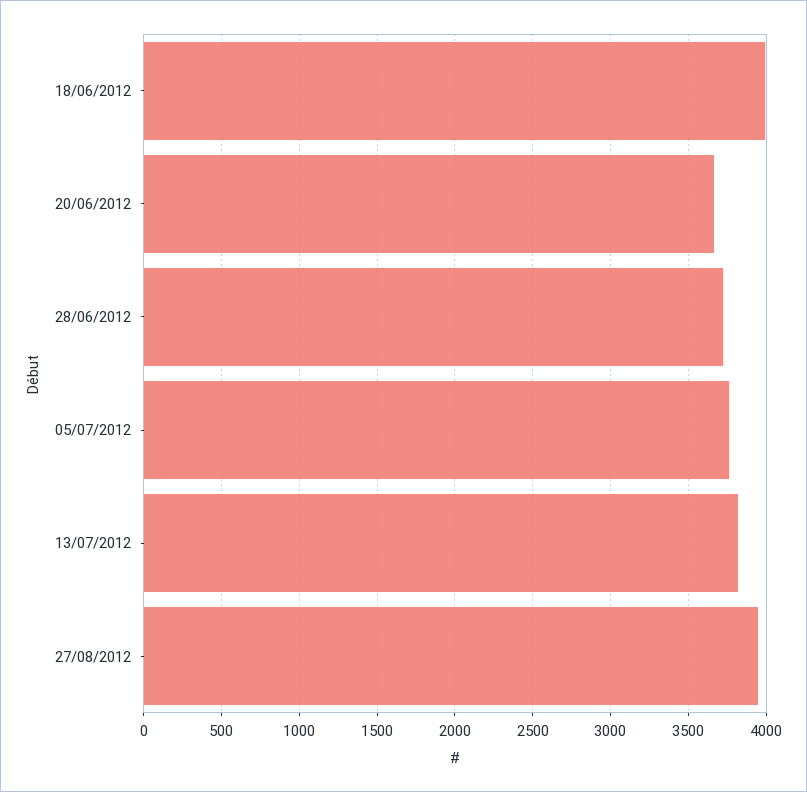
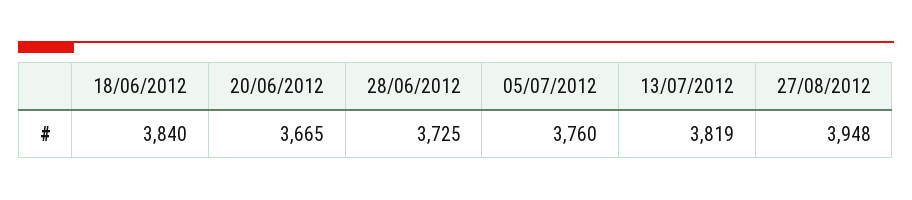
18/06/2012: 4000 -> 3840

